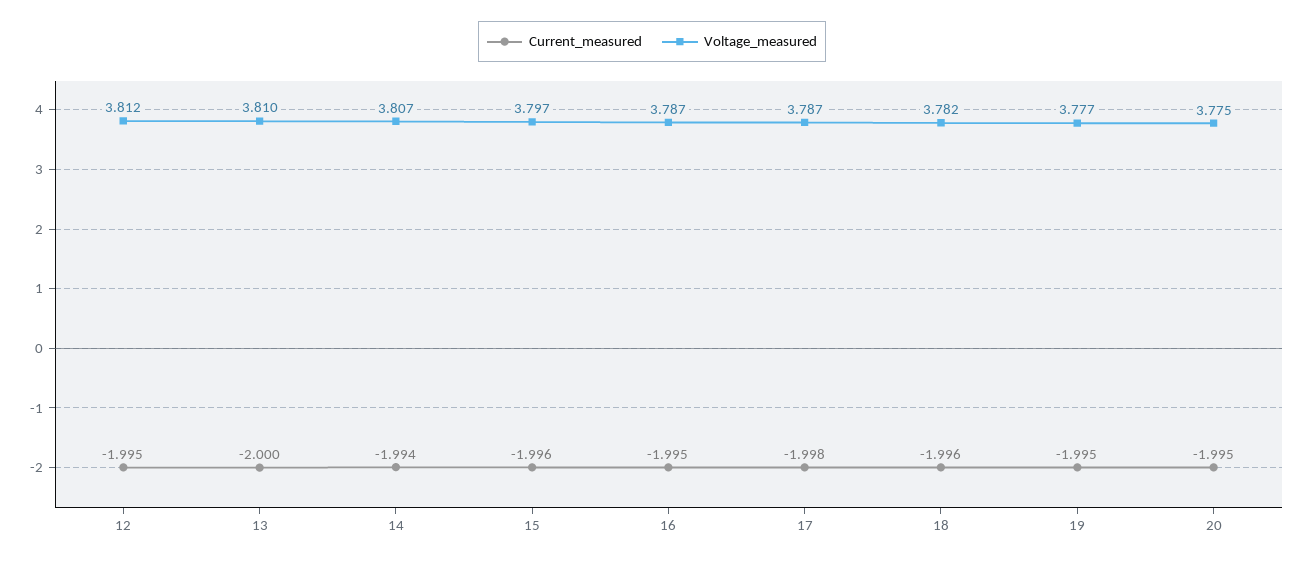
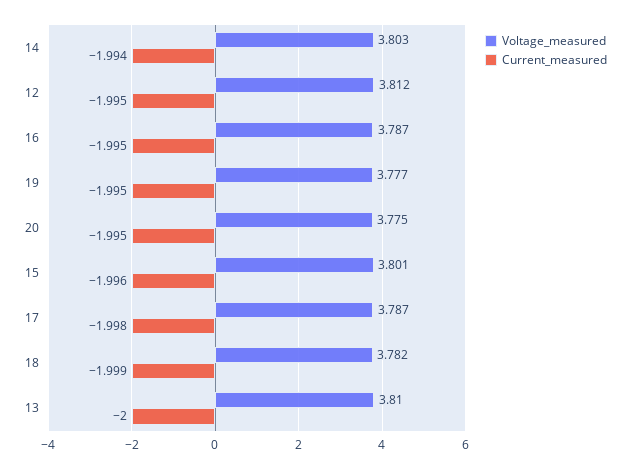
Voltage_measured, 14: 3.807 -> 3.803
Voltage_measured, 15: 3.797 -> 3.801
Current_measured, 18: -1.996 -> -1.999

